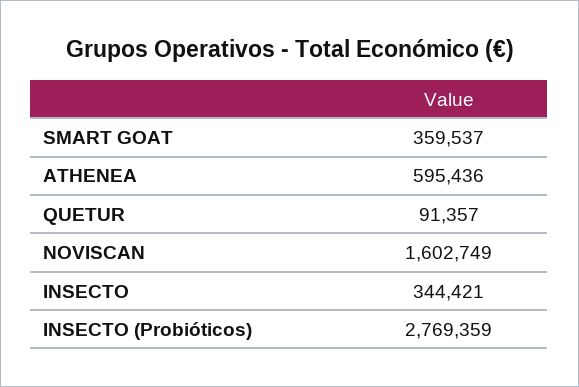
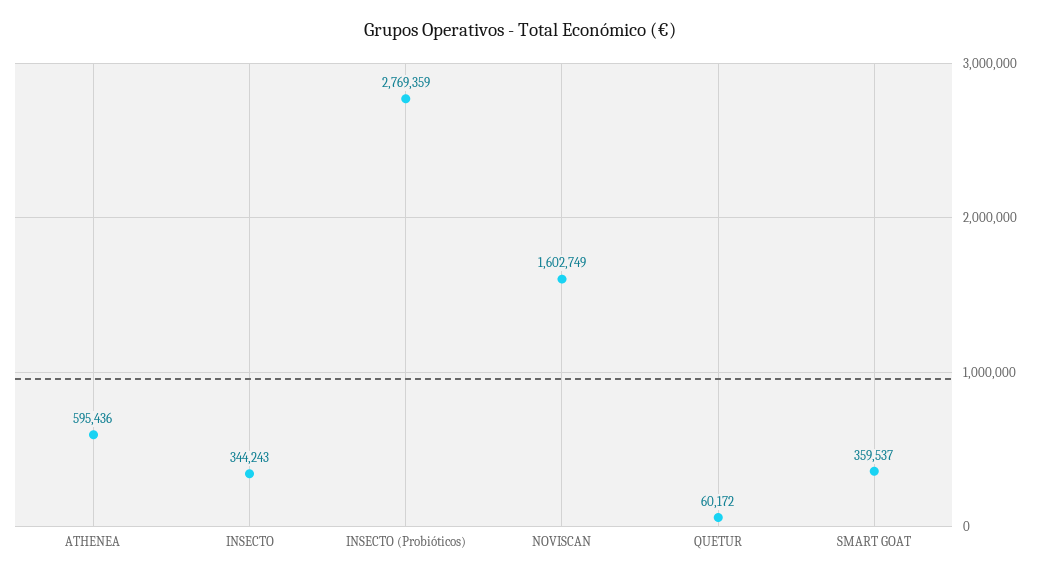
QUETUR: 91357 -> 60172
INSECTO: 344421 -> 344243

